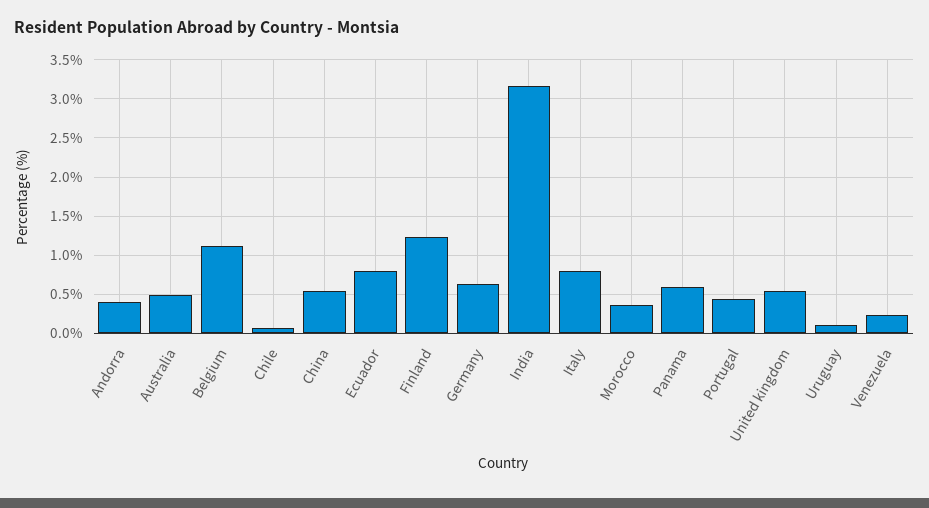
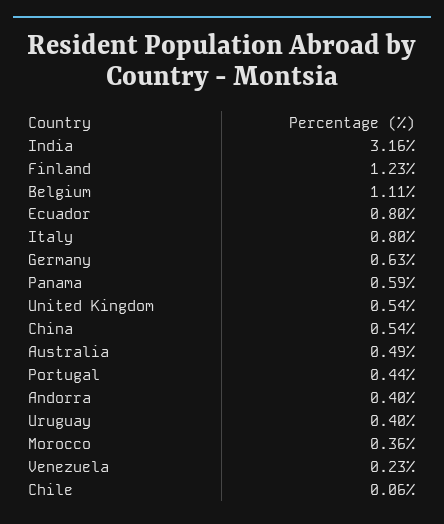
Uruguay: 0.1 -> 0.4

